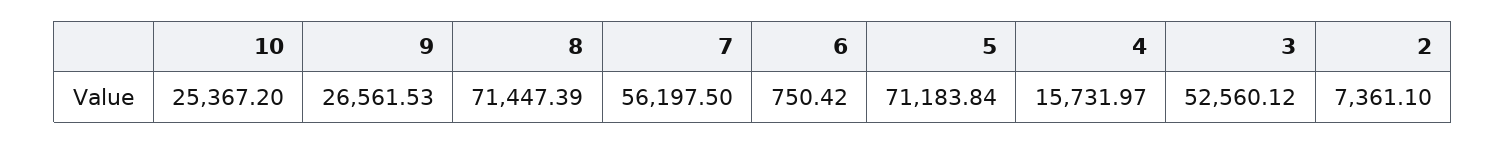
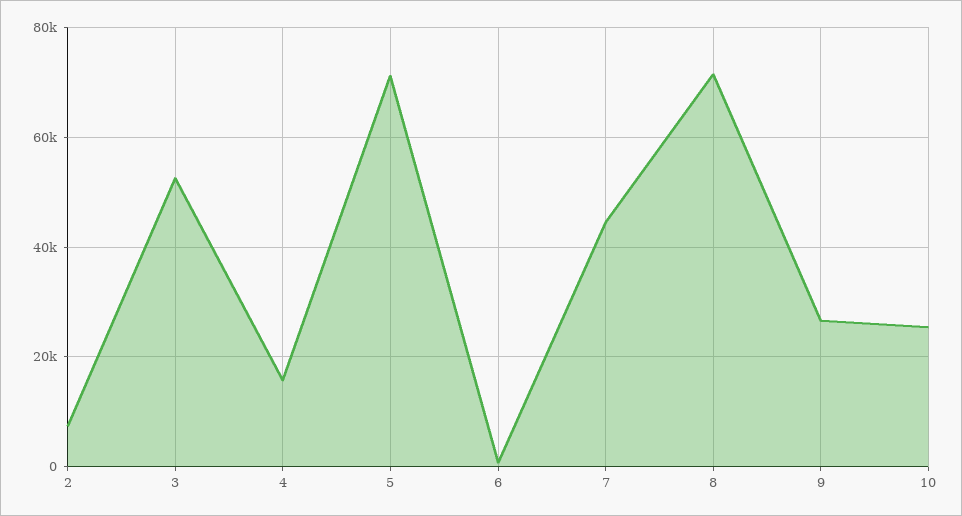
7: 56197.5 -> 44000

